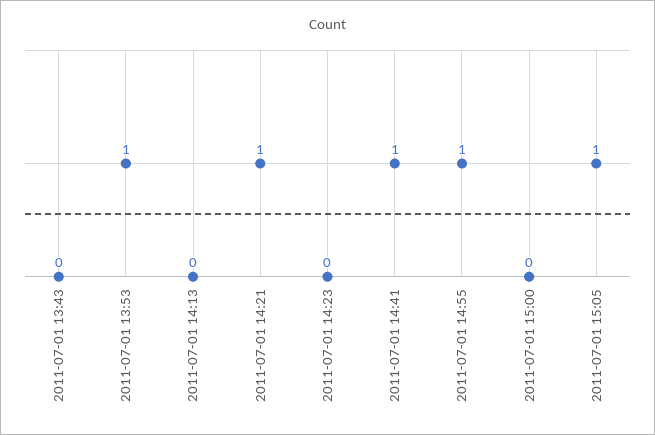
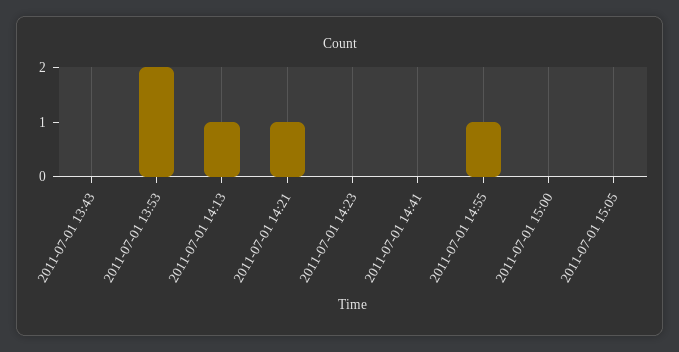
2011-07-01 13:53: 1 -> 2
2011-07-01 14:13: 0 -> 1
2011-07-01 14:41: 1 -> 0
2011-07-01 15:05: 1 -> 0

